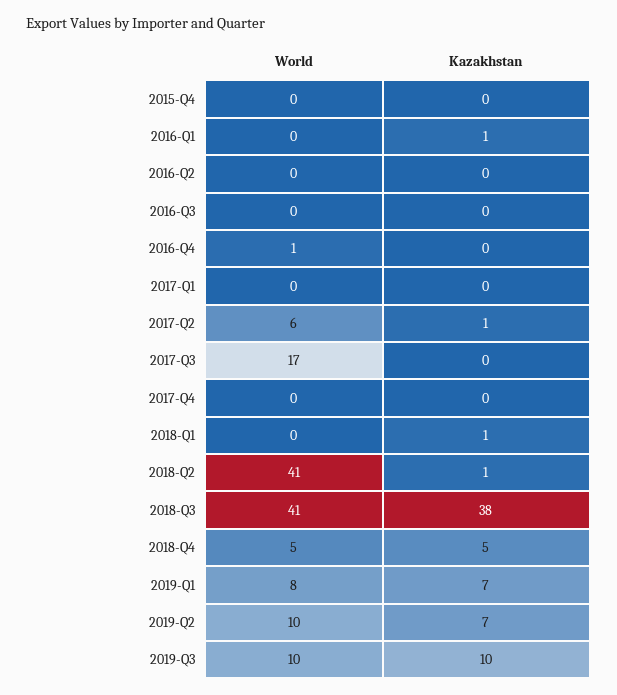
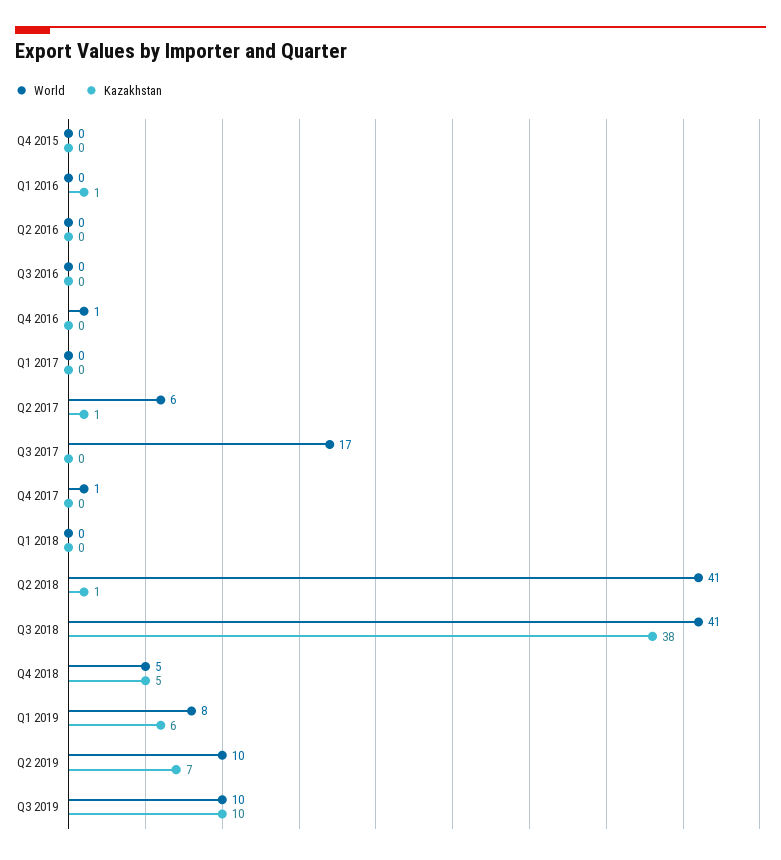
World, 2017-Q4: 0 -> 1
Kazakhstan, 2018-Q1: 1 -> 0
Kazakhstan, 2019-Q1: 7 -> 6

